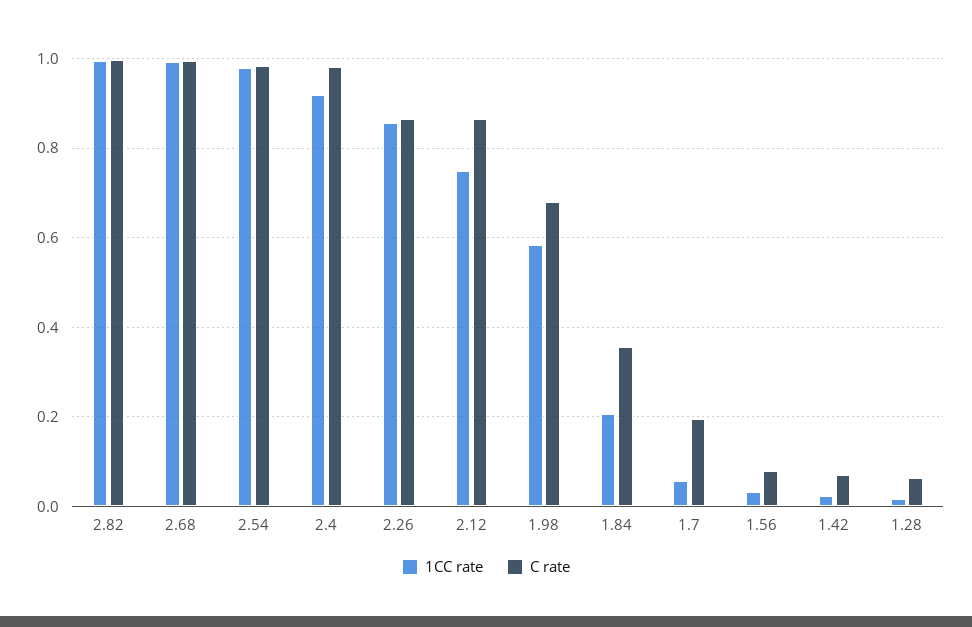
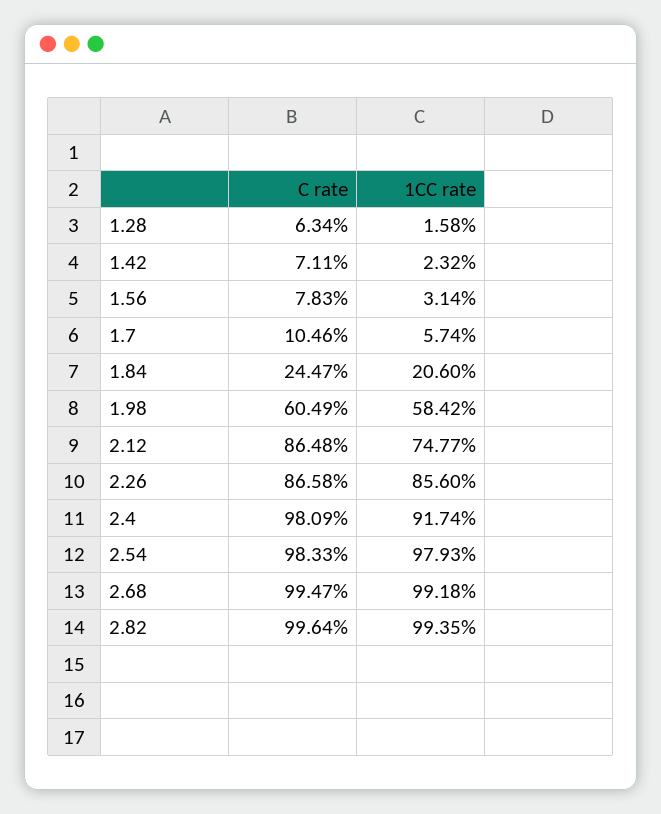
C rate, 1.98: 0.68 -> 0.6049
C rate, 1.84: 0.36 -> 0.2447
C rate, 1.7: 0.2 -> 0.1046

